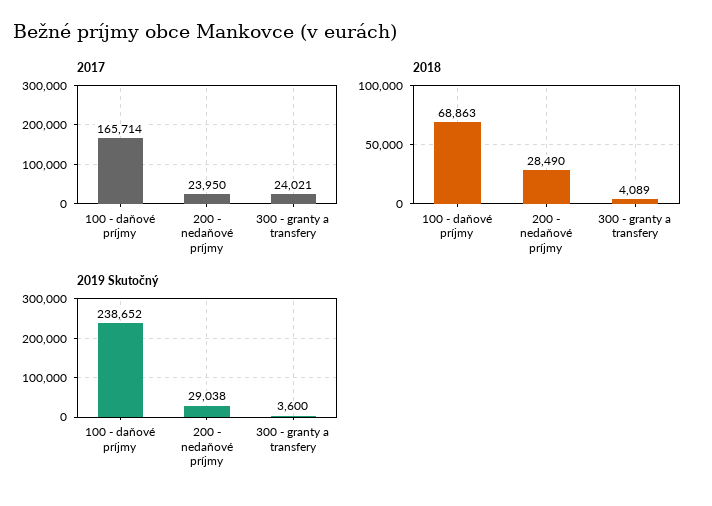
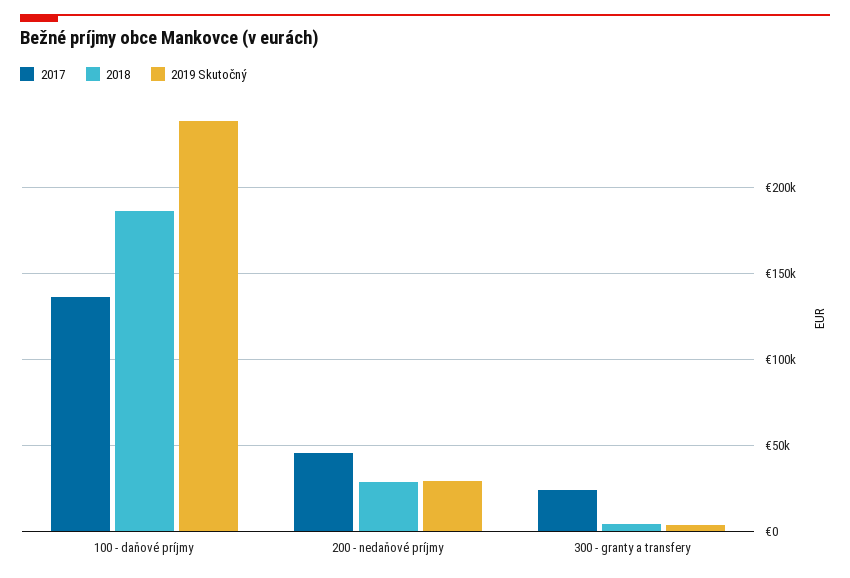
2017, 100 - daňové príjmy: 165714 -> 135000
2017, 200 - nedaňové príjmy: 23950 -> 45000
2018, 100 - daňové príjmy: 68863 -> 185000

